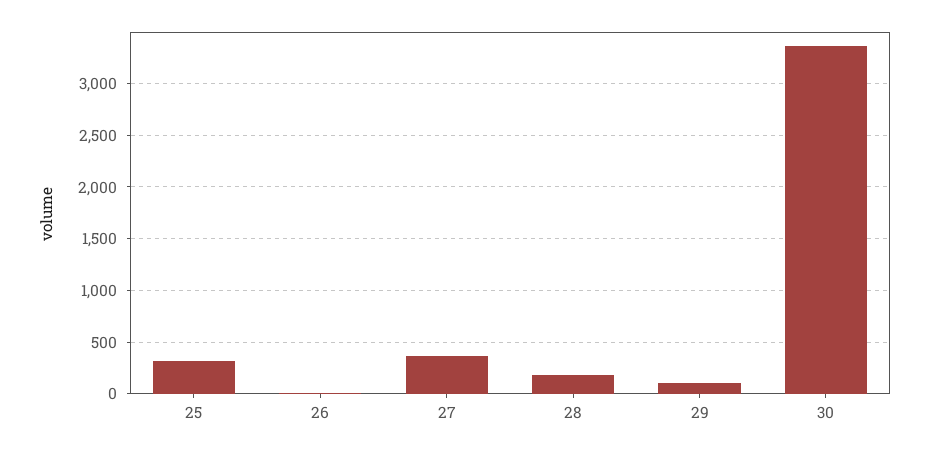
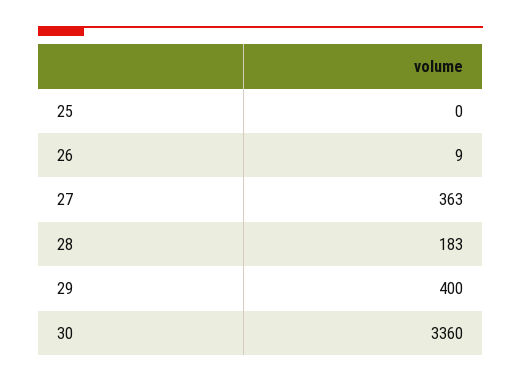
25: 300 -> 0
29: 100 -> 400

